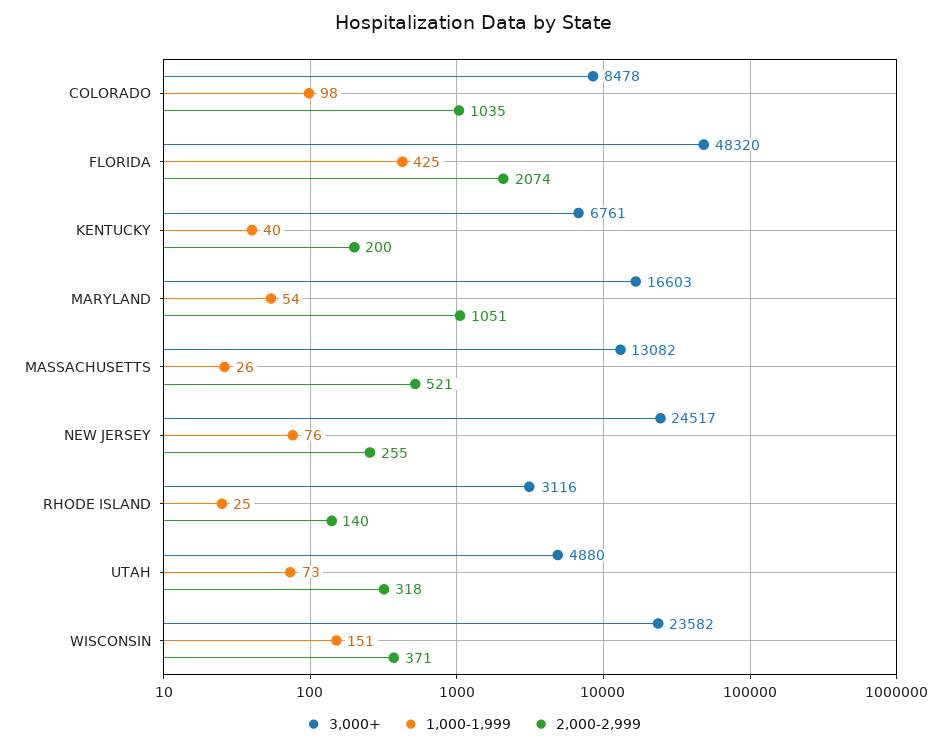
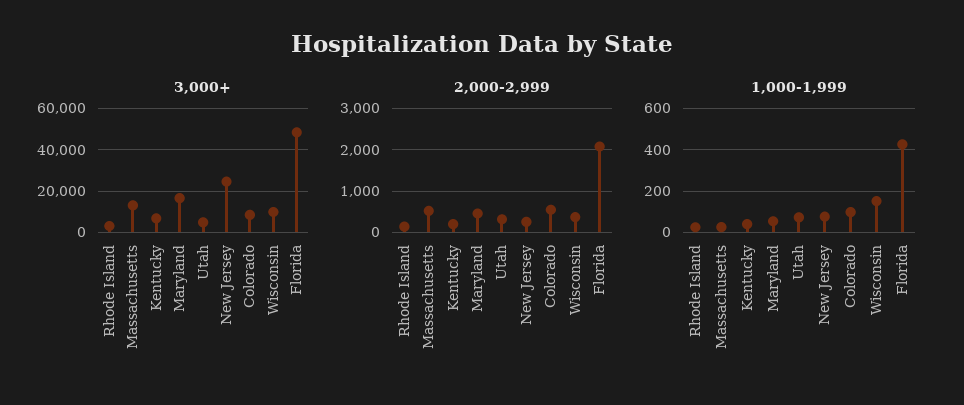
2,000-2,999, COLORADO: 1035 -> 600
2,000-2,999, MARYLAND: 1051 -> 400
3,000+, WISCONSIN: 23582 -> 10000

